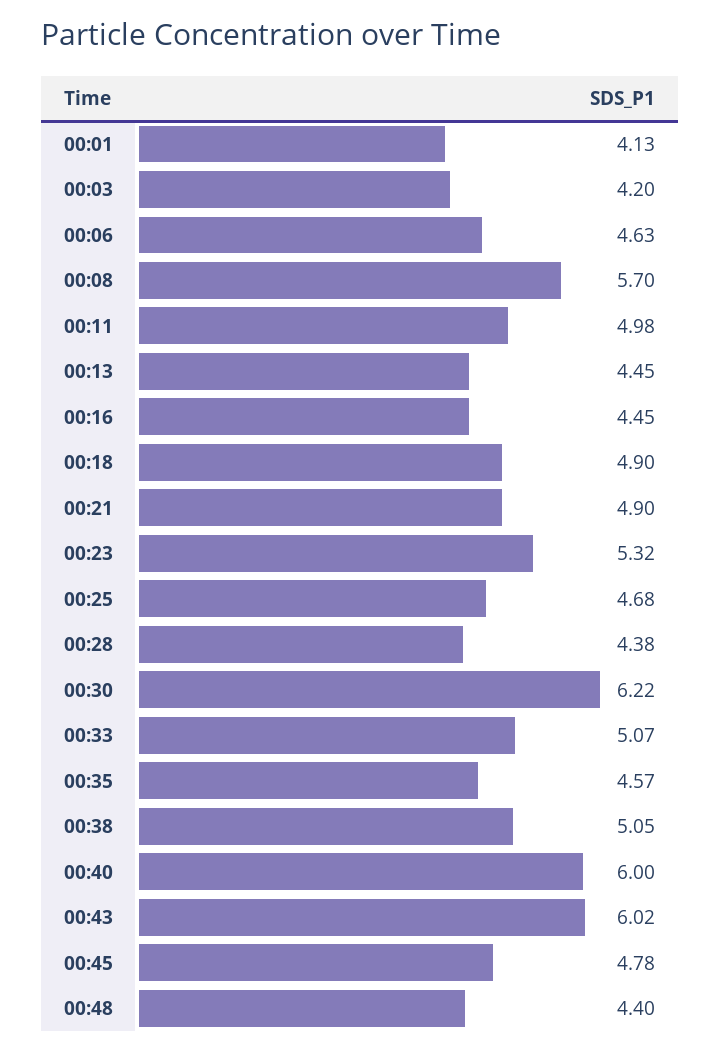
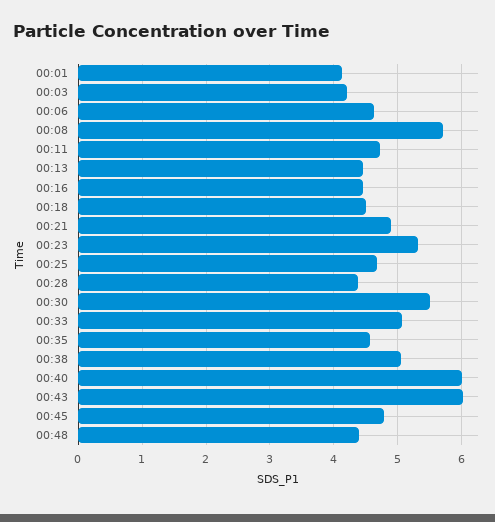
00:11: 4.98 -> 4.7
00:18: 4.9 -> 4.5
00:30: 6.22 -> 5.5

